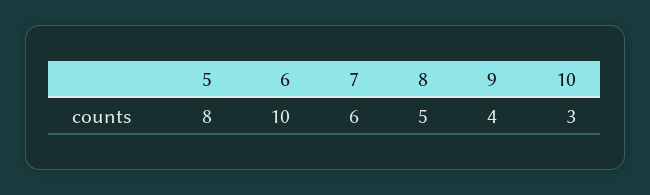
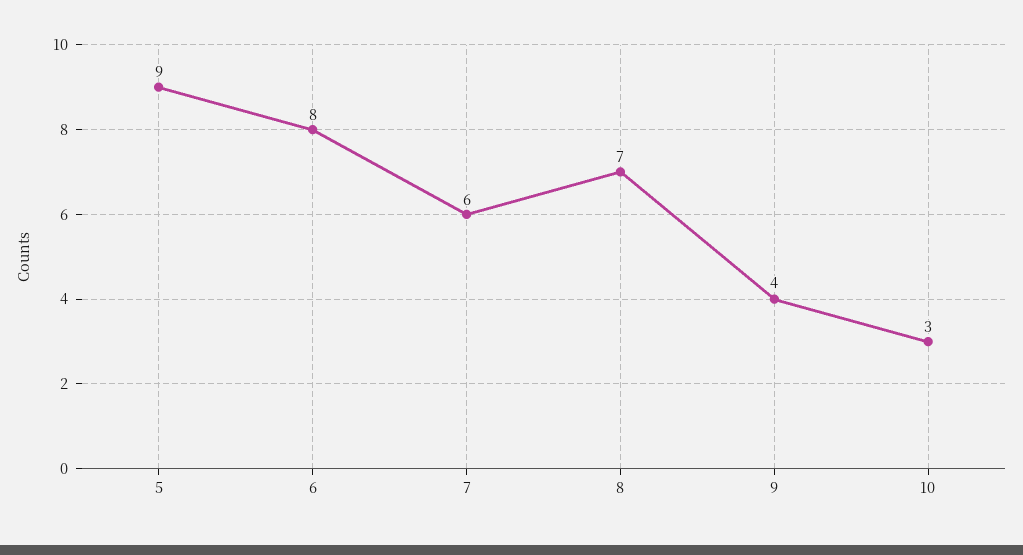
5: 8 -> 9
6: 10 -> 8
8: 5 -> 7

